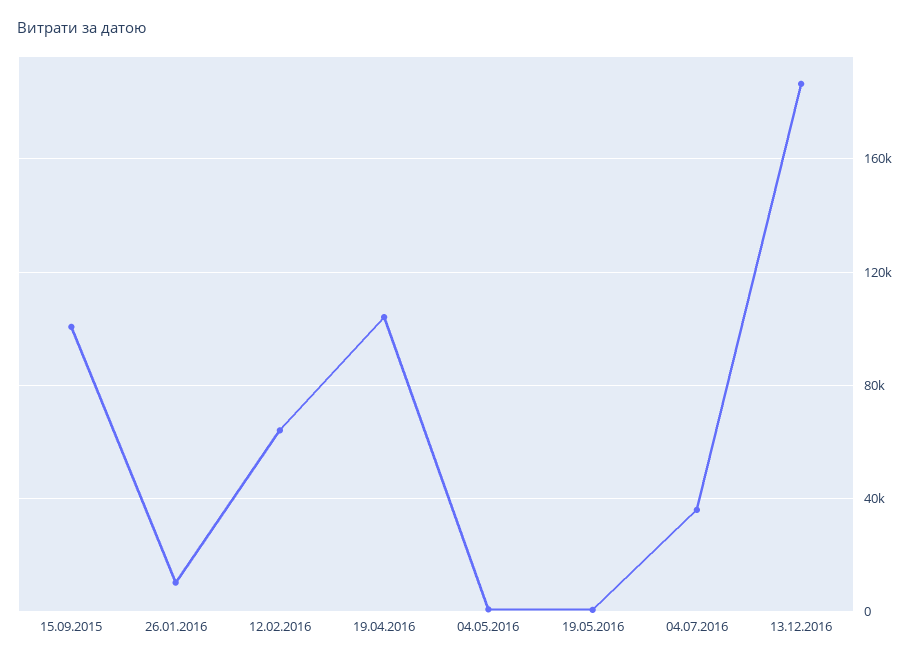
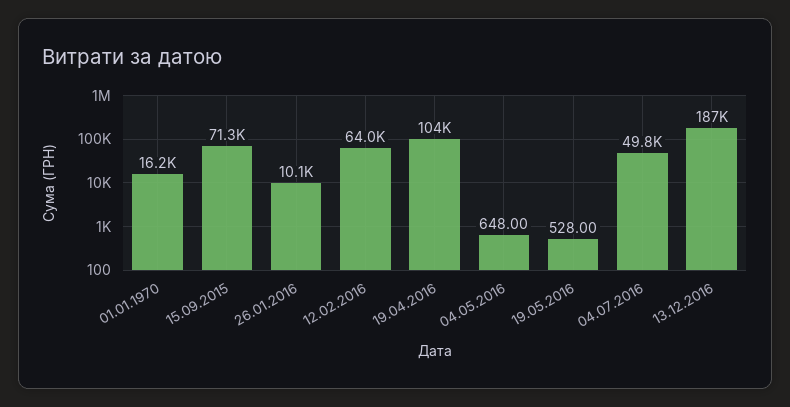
15.09.2015: 100000 -> 71300
04.07.2016: 35000 -> 49800
01.01.1970: none -> 16200

